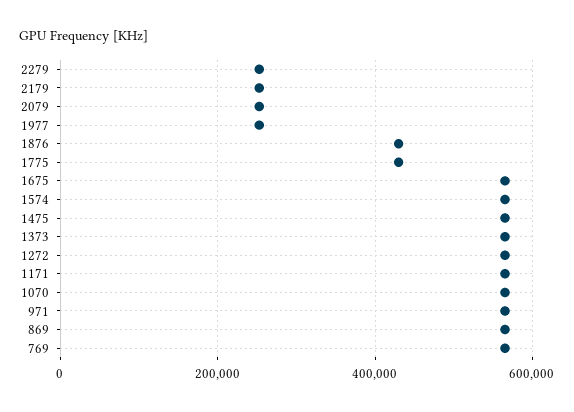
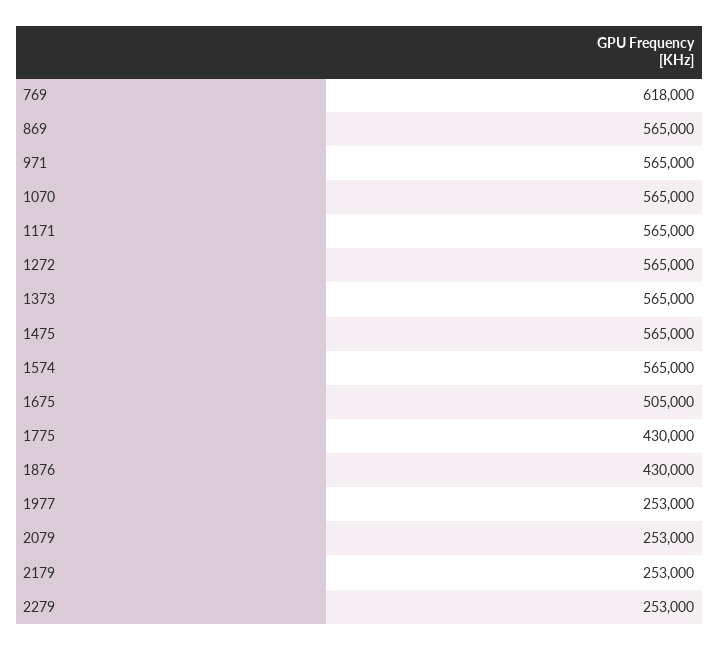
1675: 560000 -> 505000
769: 560000 -> 618000

